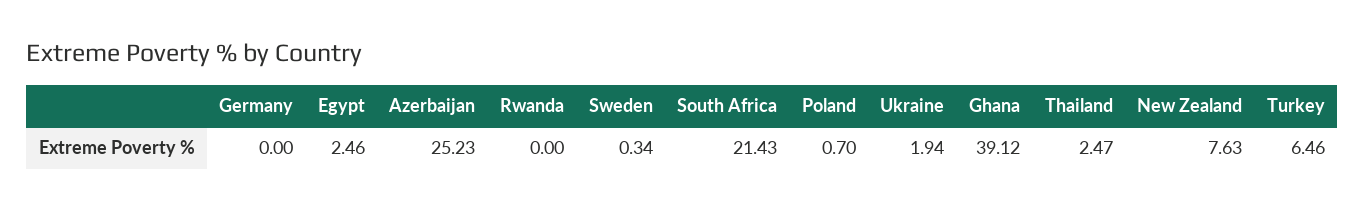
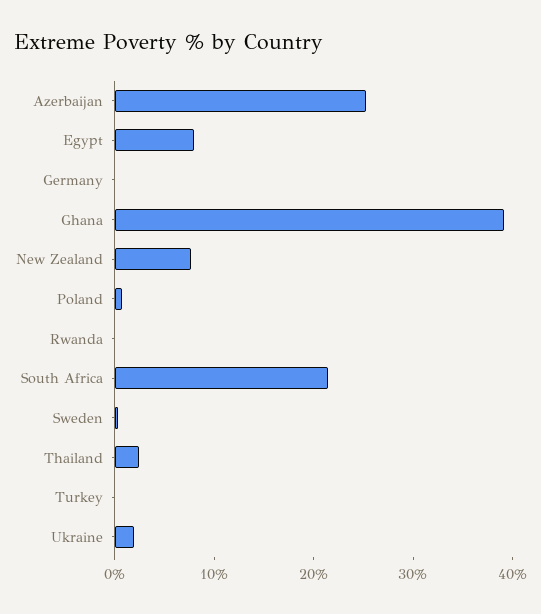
Egypt: 2.46 -> 8
Turkey: 6.46 -> 0

